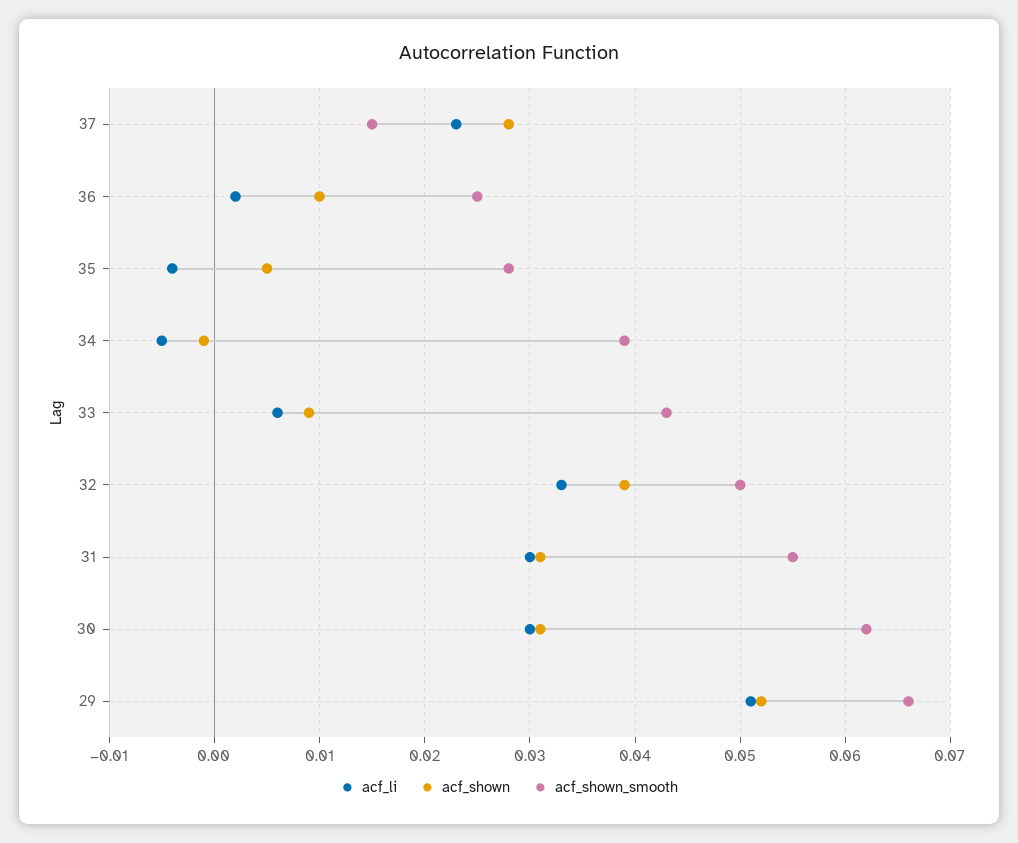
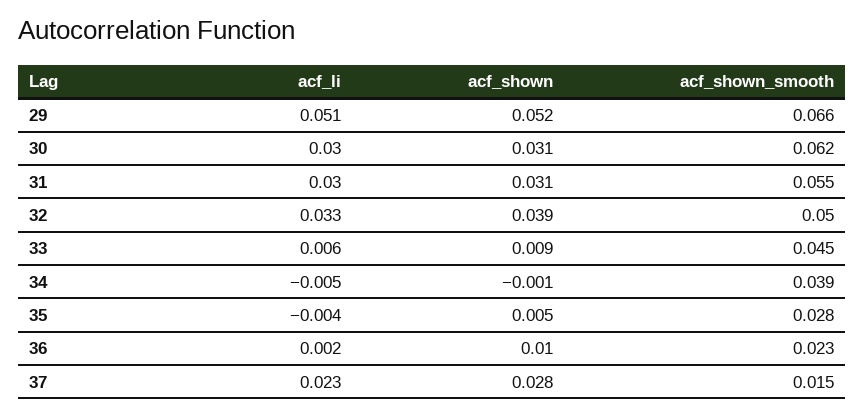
acf_shown_smooth, 36: 0.025 -> 0.023
acf_shown_smooth, 33: 0.043 -> 0.045

